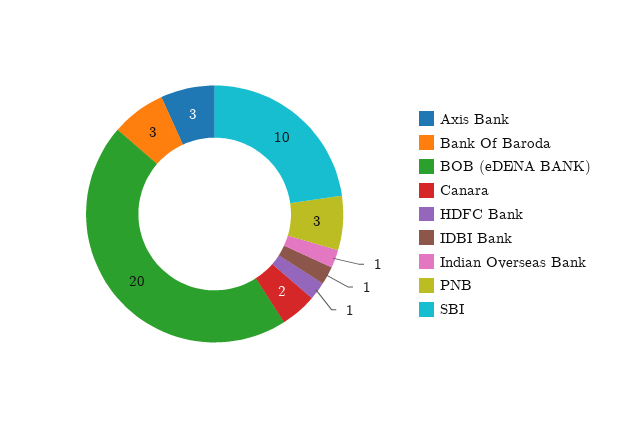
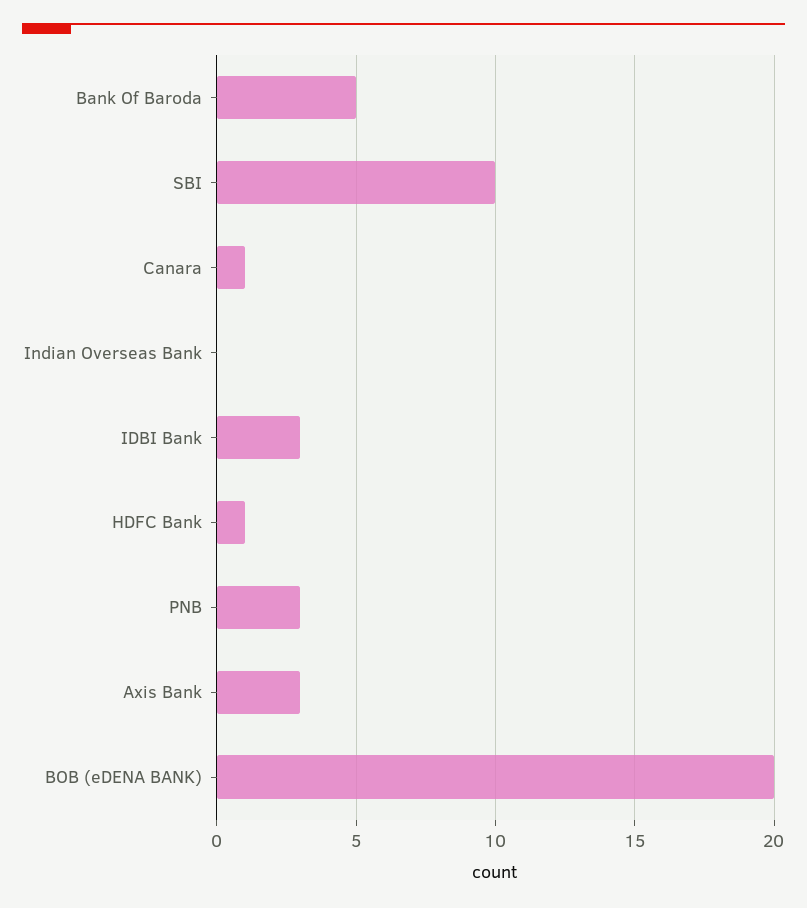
Bank Of Baroda: 3 -> 5
Canara: 2 -> 1
IDBI Bank: 1 -> 3
Indian Overseas Bank: 1 -> 0

